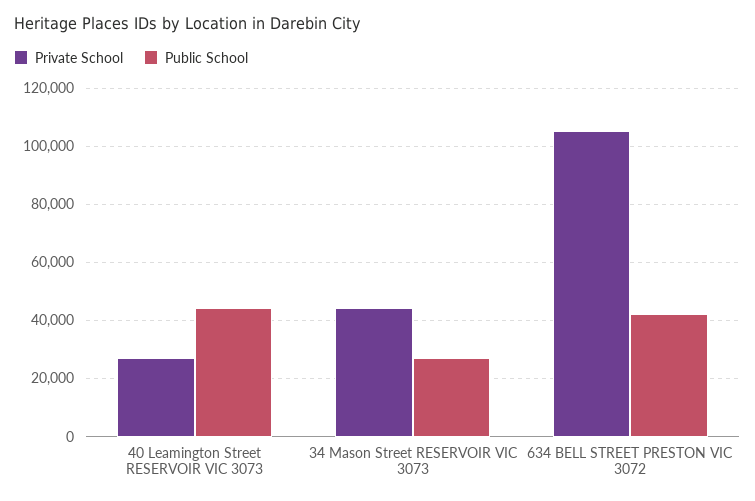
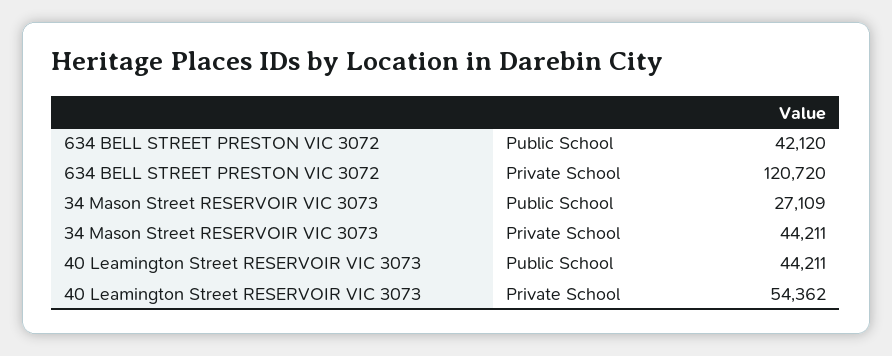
Private School, 40 Leamington Street RESERVOIR VIC 3073: 27500 -> 54362
Private School, 634 BELL STREET PRESTON VIC 3072: 105000 -> 120720

